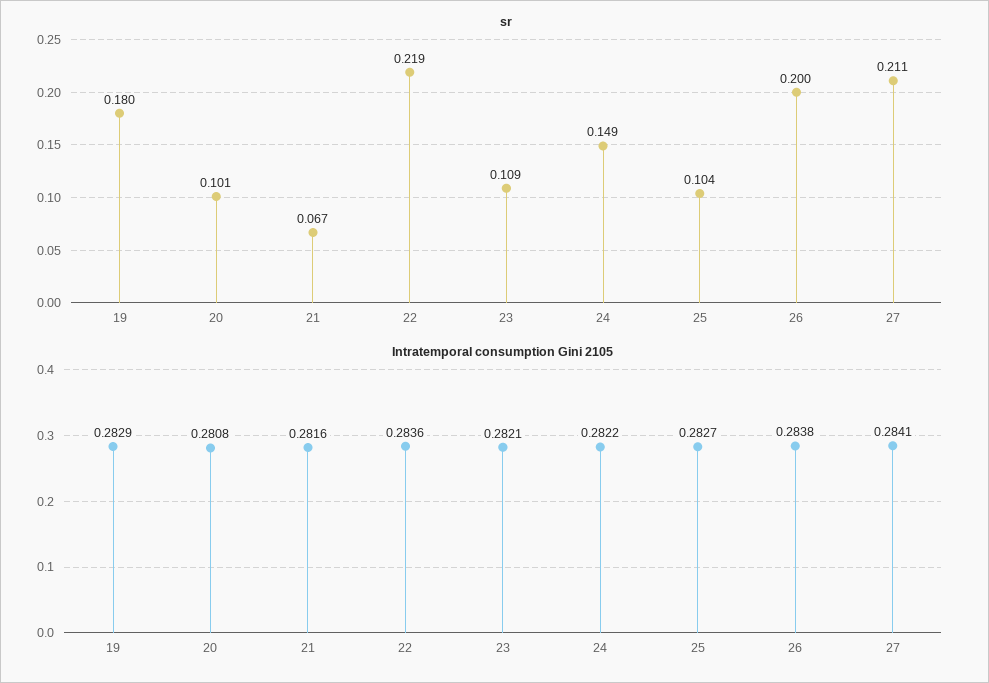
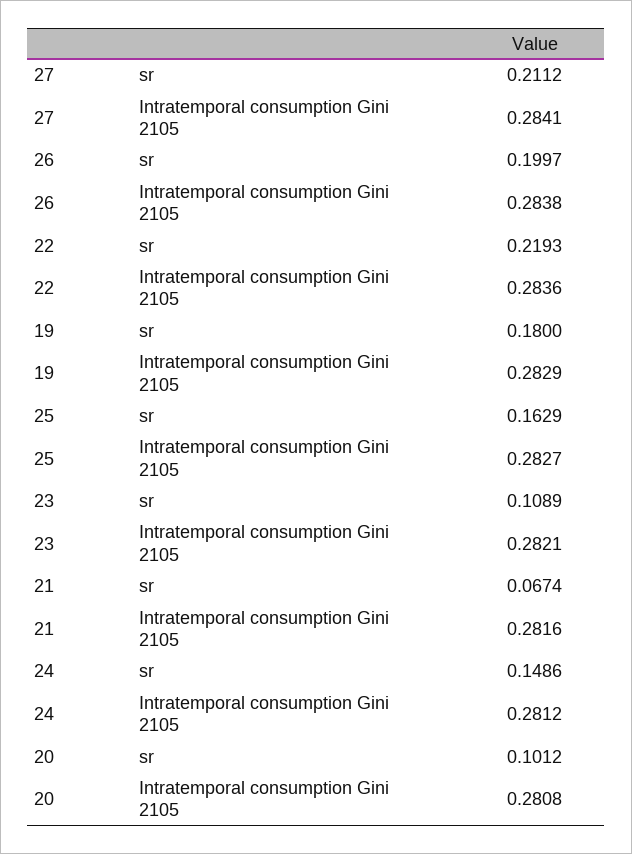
sr, 25: 0.104 -> 0.1629
Intratemporal consumption Gini 2105, 24: 0.2822 -> 0.2812

